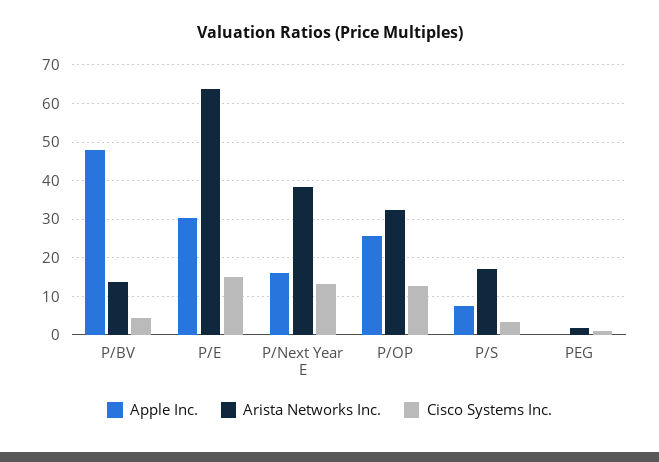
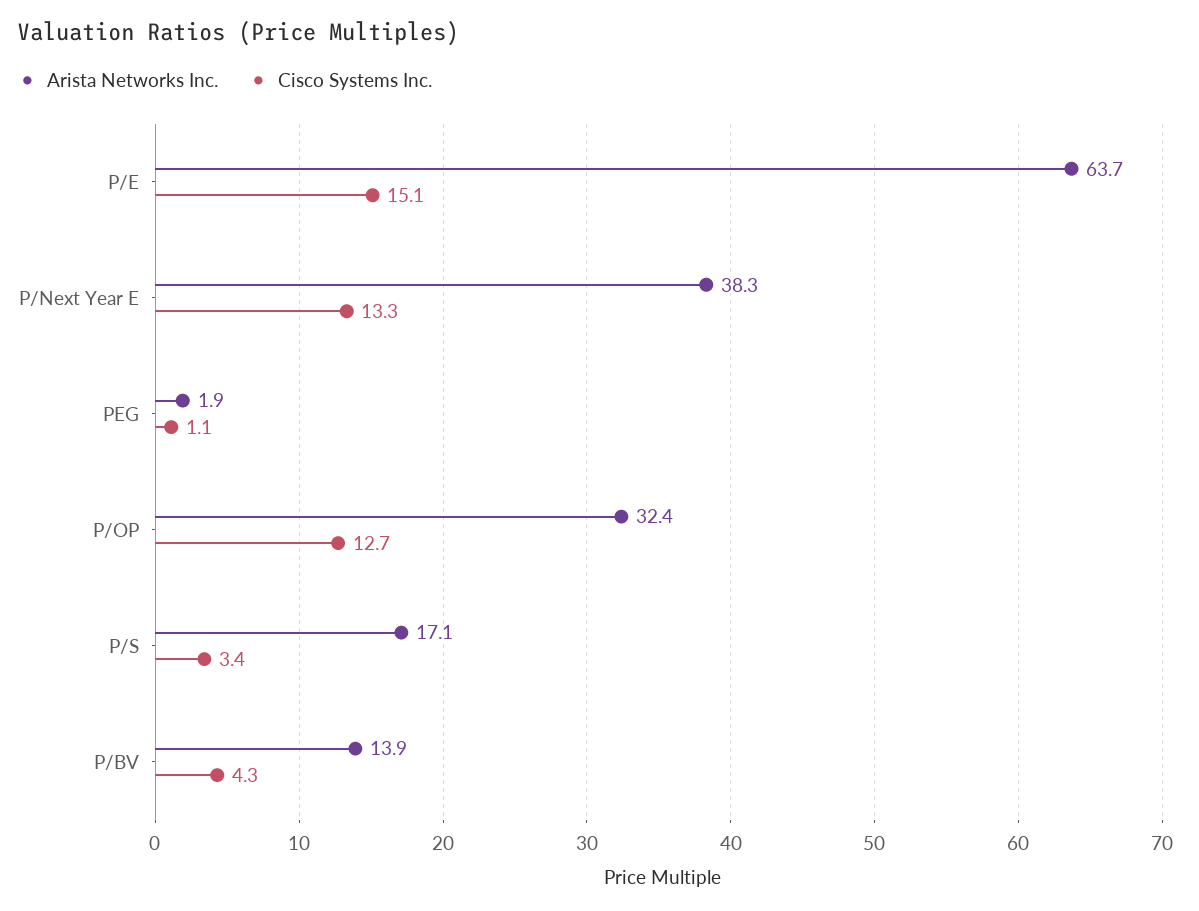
Apple Inc., P/BV: 48 -> none
Apple Inc., P/E: 30 -> none
Apple Inc., P/Next Year E: 16 -> none
Apple Inc., P/OP: 26 -> none
Apple Inc., P/S: 8 -> none
Apple Inc., PEG: 0 -> none

